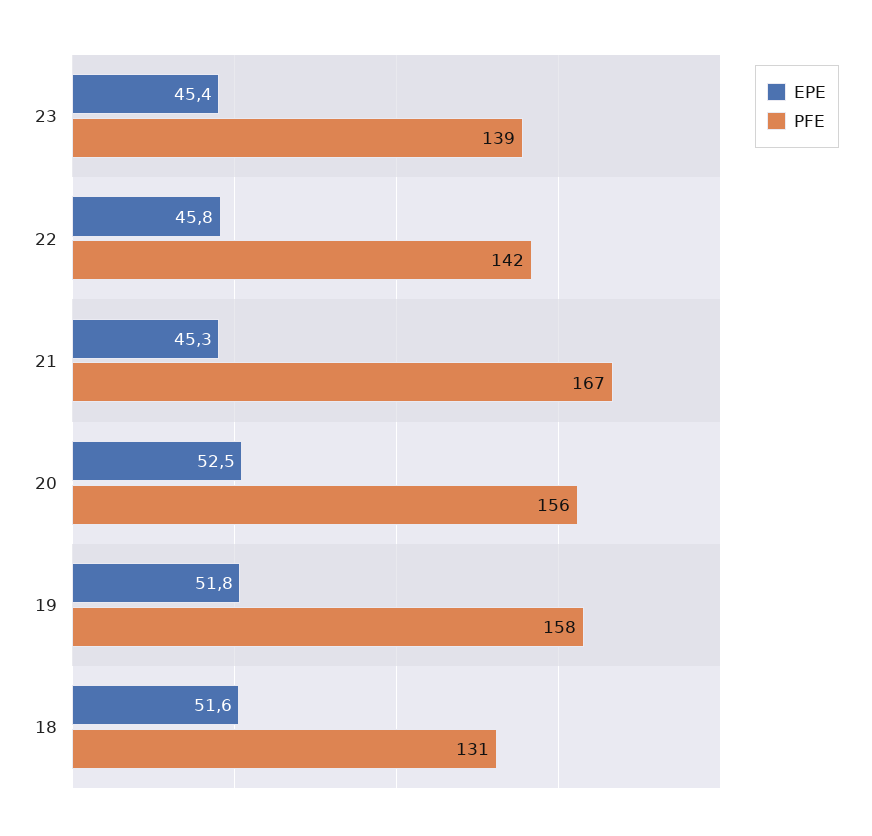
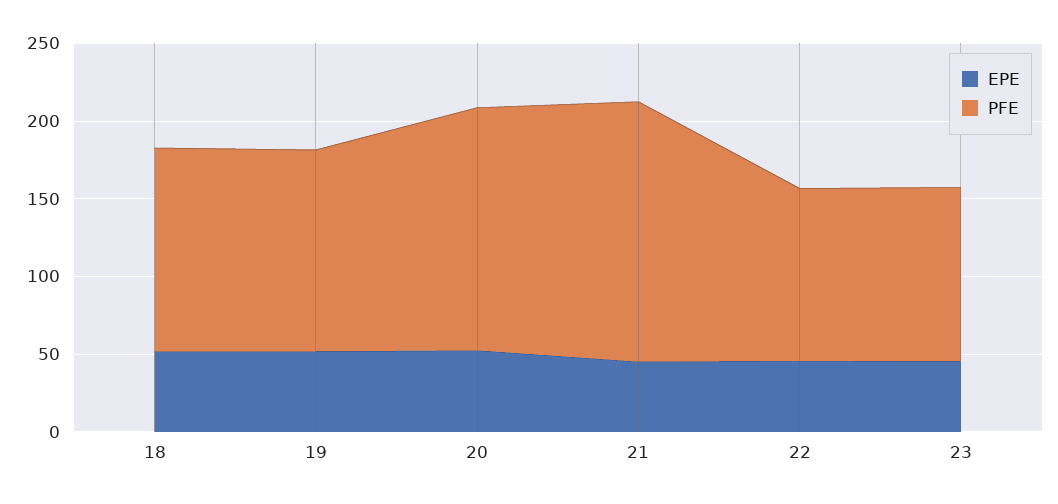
PFE, 23: 139 -> 110
PFE, 22: 142 -> 110
PFE, 19: 158 -> 130

